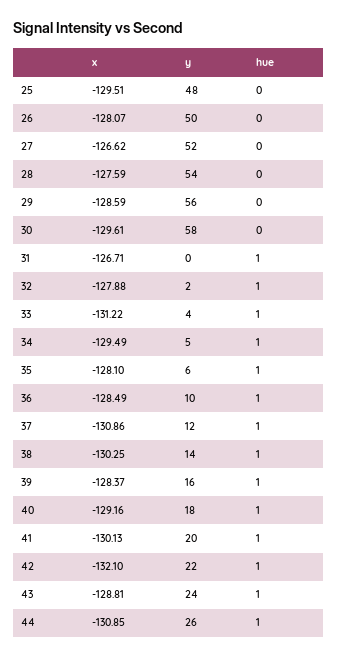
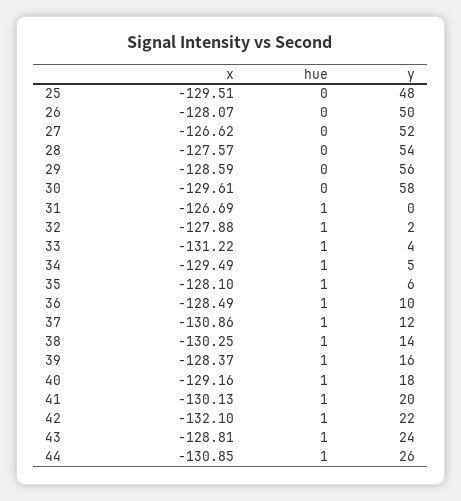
x, 28: -127.59 -> -127.57
x, 31: -126.71 -> -126.69

